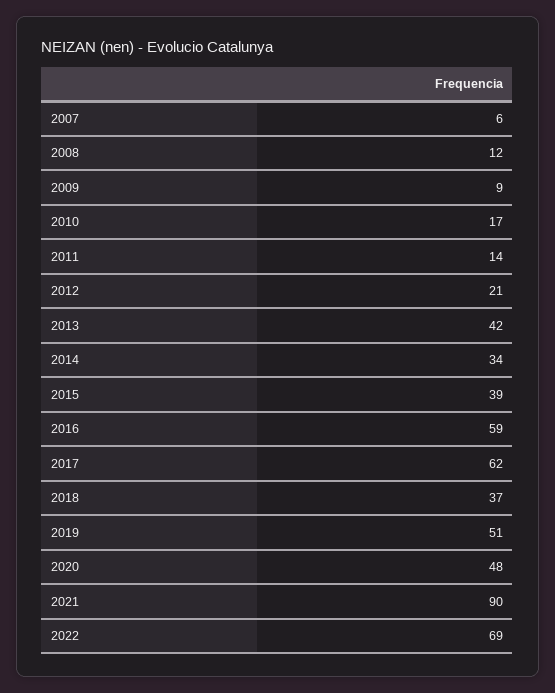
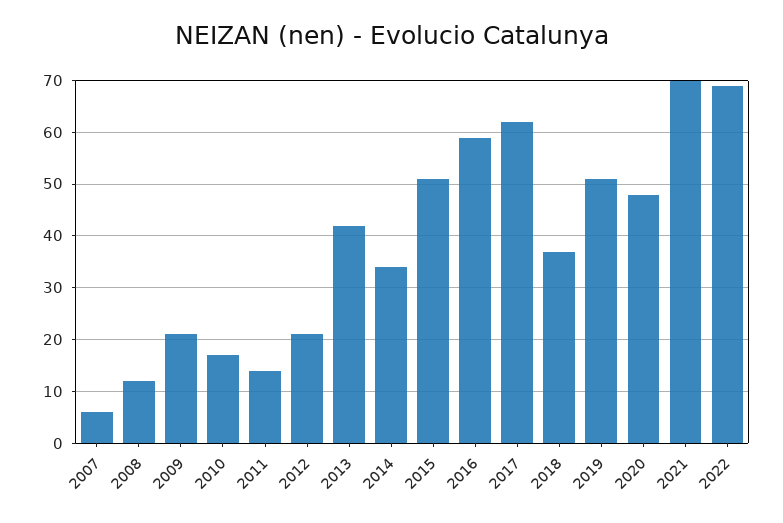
2009: 9 -> 20
2015: 39 -> 50
2021: 90 -> 70

